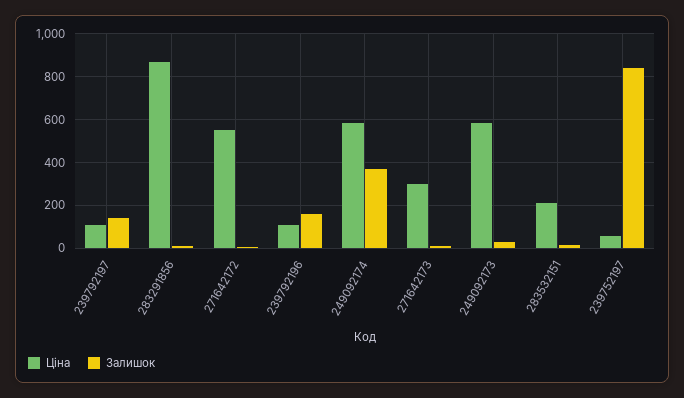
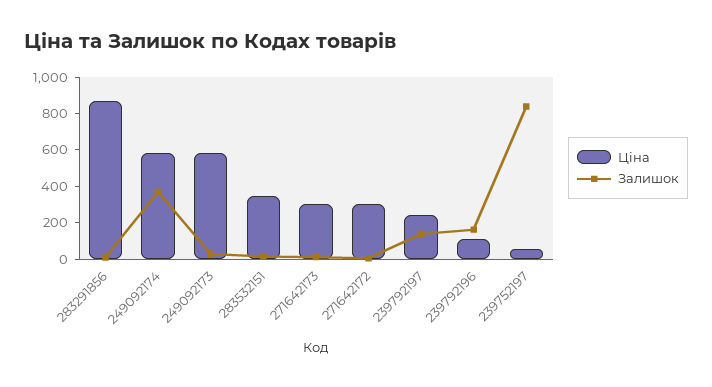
Ціна, 239792197: 100 -> 250
Ціна, 271642172: 550 -> 300
Ціна, 283532151: 200 -> 350

